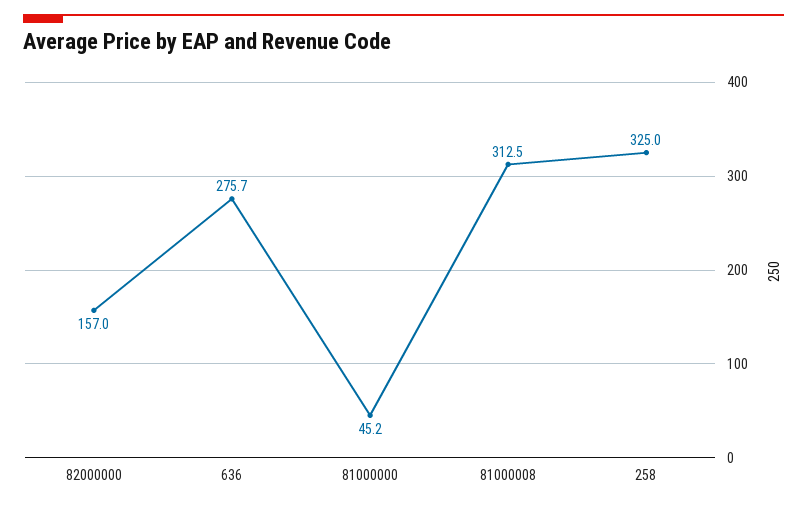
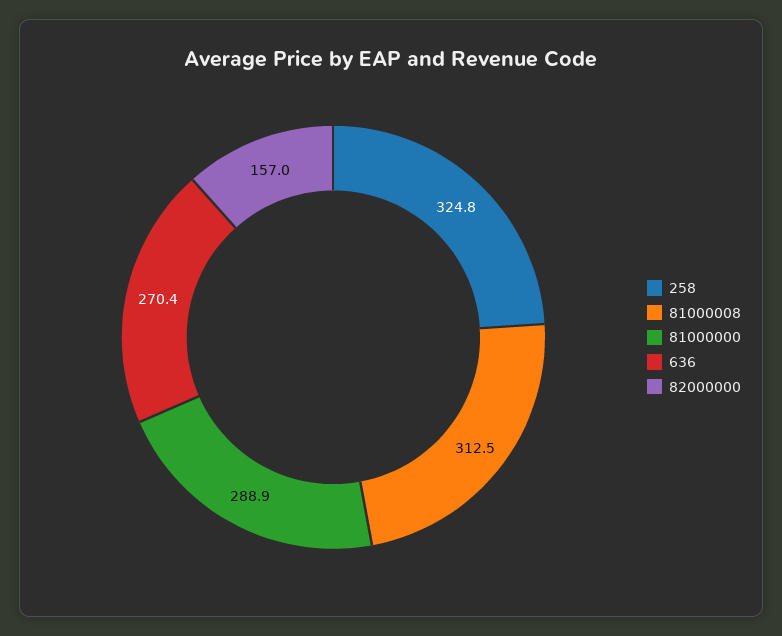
636: 275.7 -> 270.4
81000000: 45.2 -> 288.9
258: 325 -> 324.8

